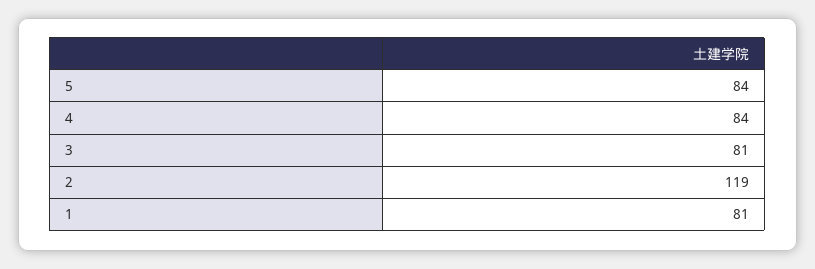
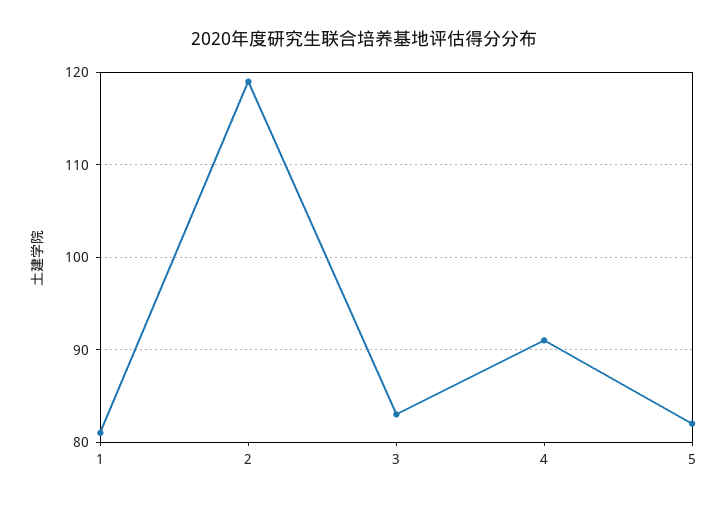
5: 84 -> 82
4: 84 -> 91
3: 81 -> 83

